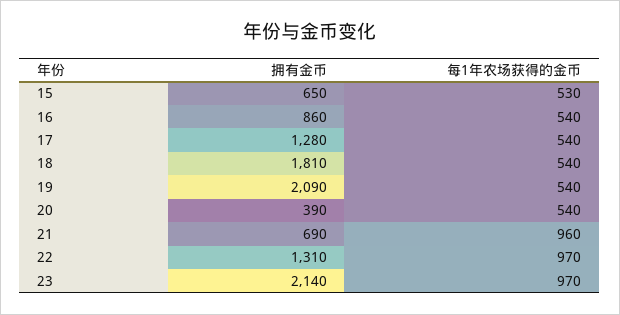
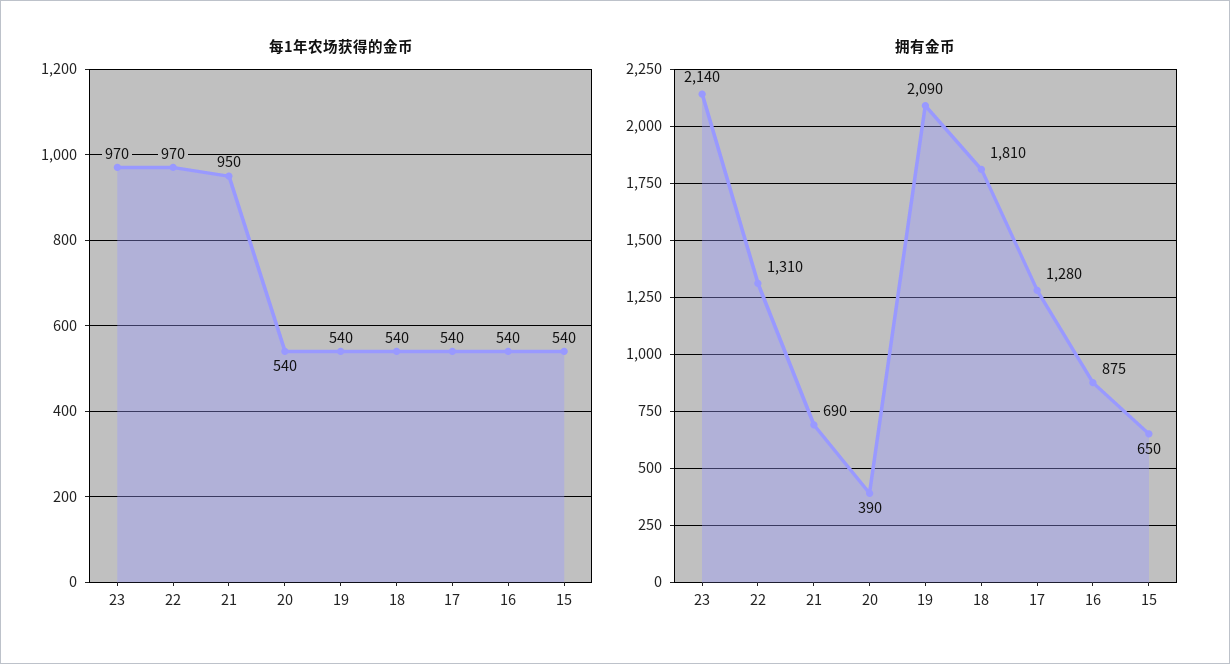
每1年农场获得的金币, 15: 530 -> 540
拥有金币, 16: 860 -> 875
每1年农场获得的金币, 21: 960 -> 950

